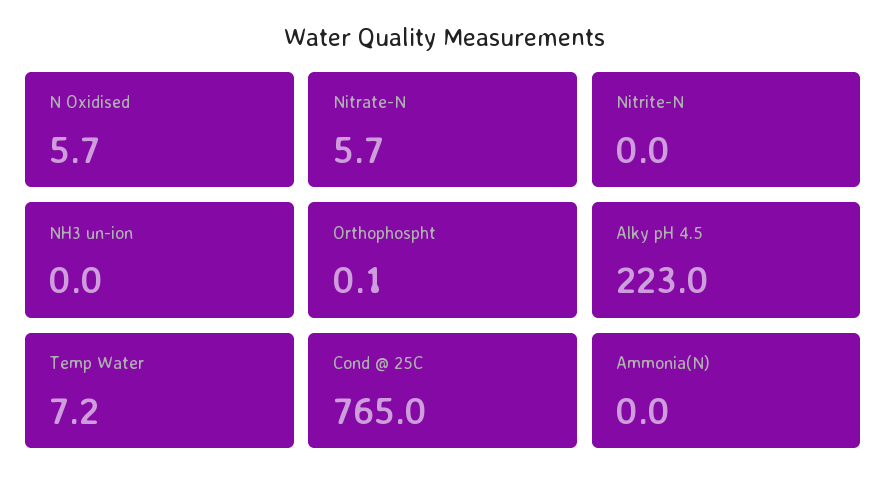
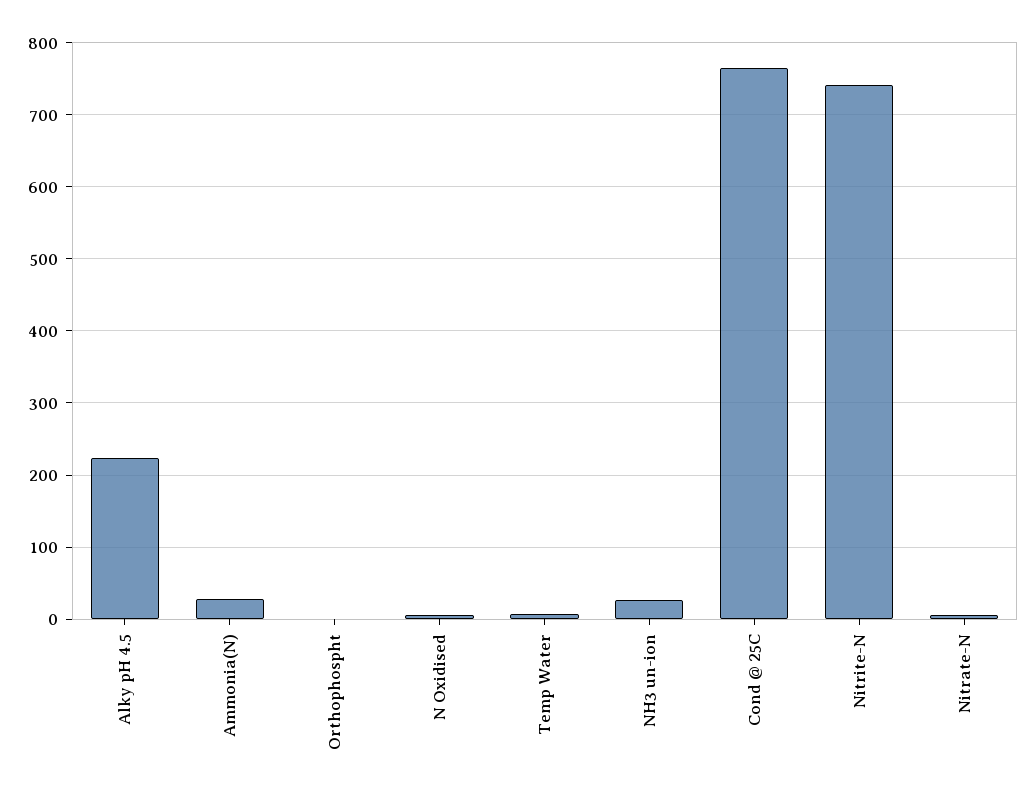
Nitrite-N: 0 -> 740
NH3 un-ion: 0 -> 30
Ammonia(N): 0 -> 30

